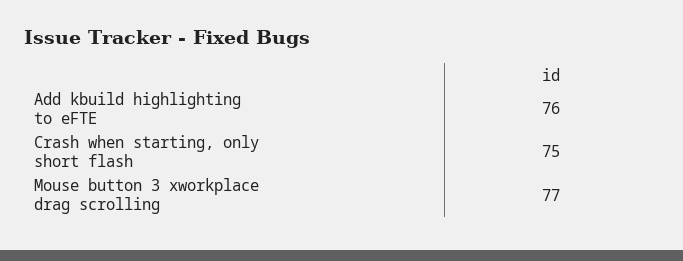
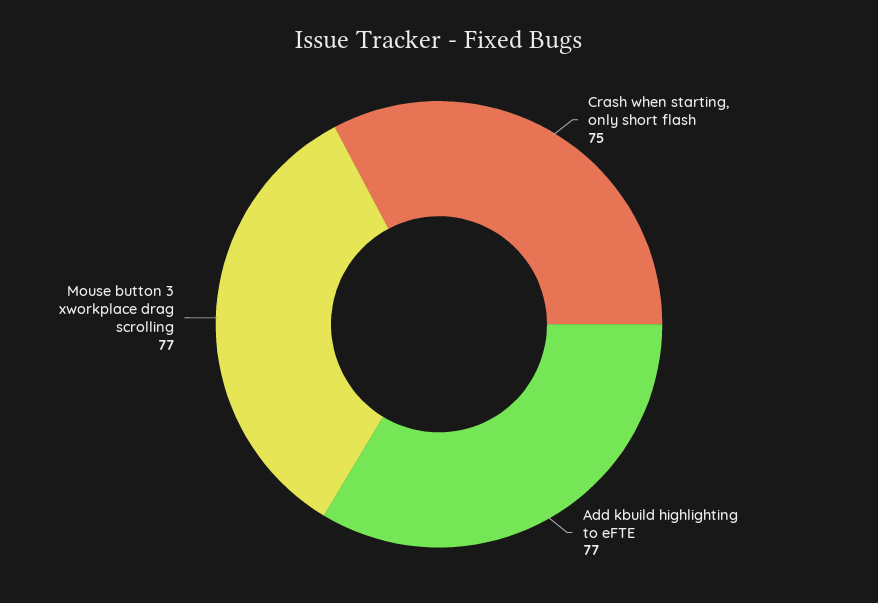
Add kbuild highlighting to eFTE: 76 -> 77

